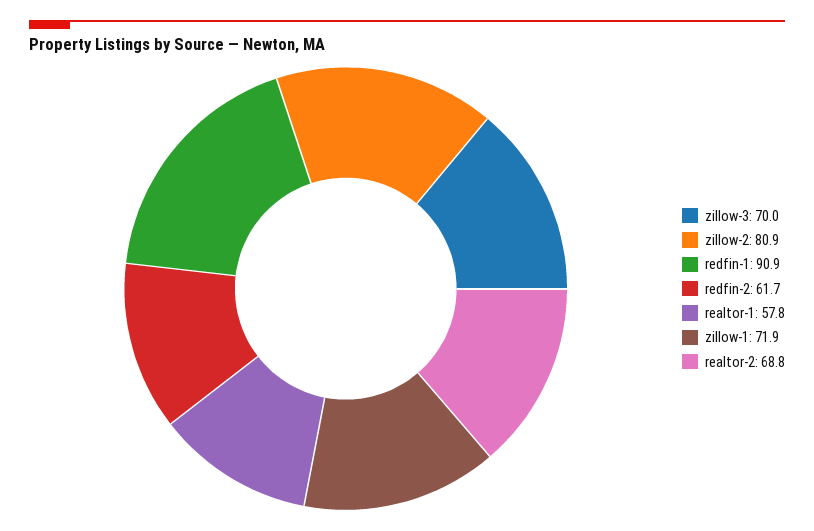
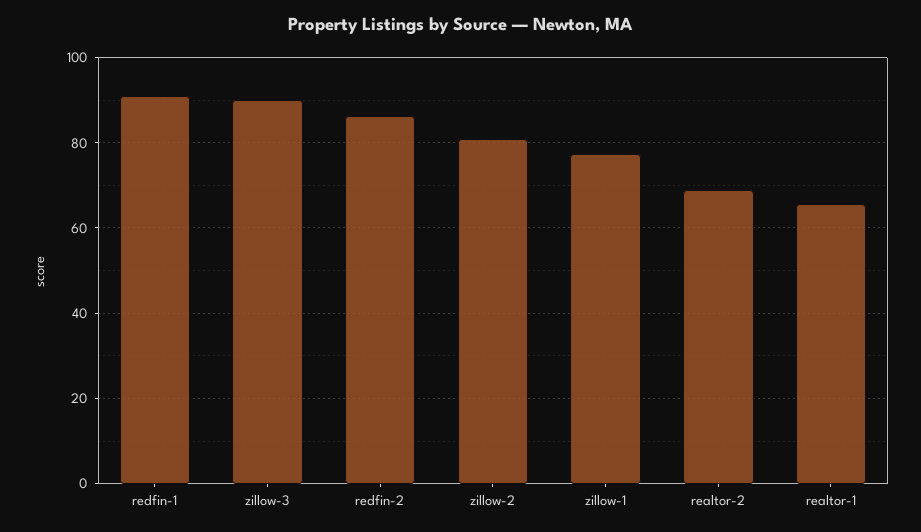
zillow-3: 70 -> 90
redfin-2: 61.7 -> 86
realtor-1: 57.8 -> 66
zillow-1: 71.9 -> 78

